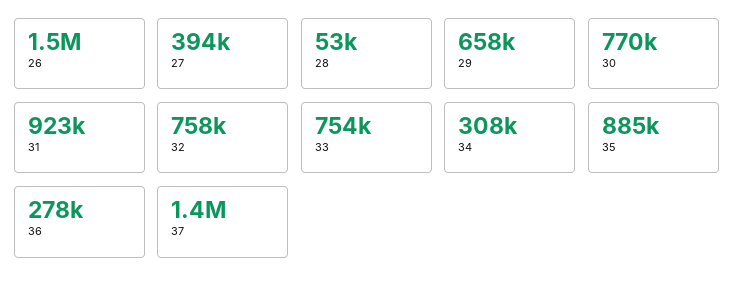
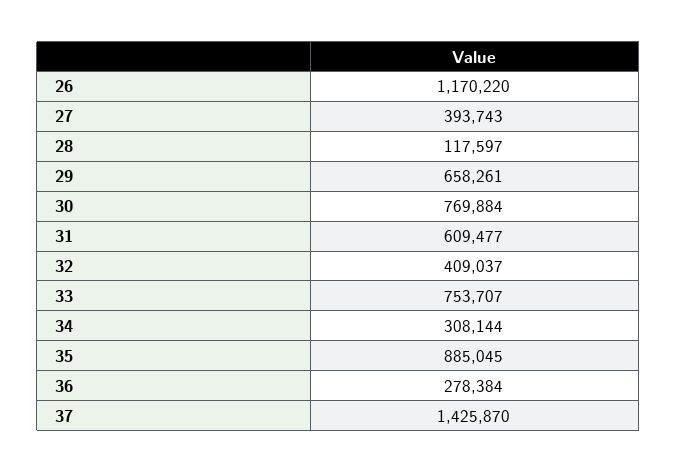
26: 1500000 -> 1170220
28: 53000 -> 117597
31: 923000 -> 609477
32: 758000 -> 409037

